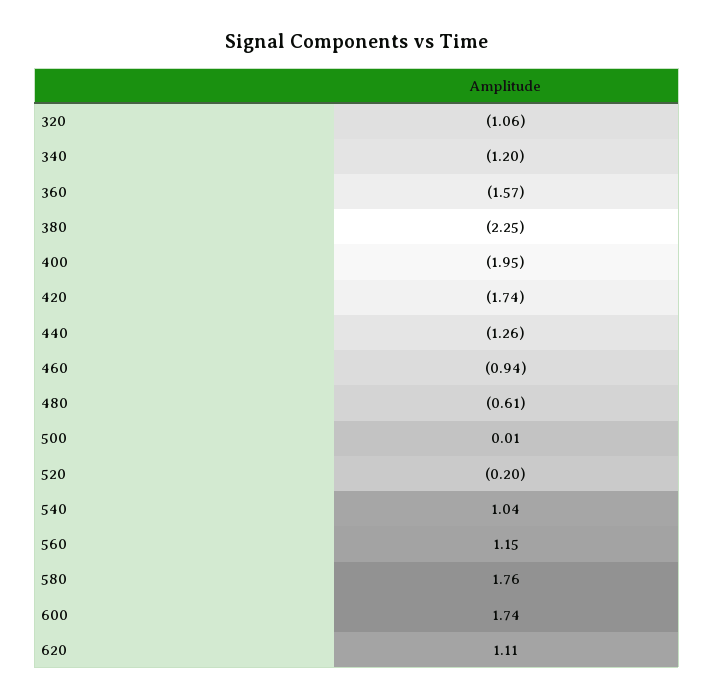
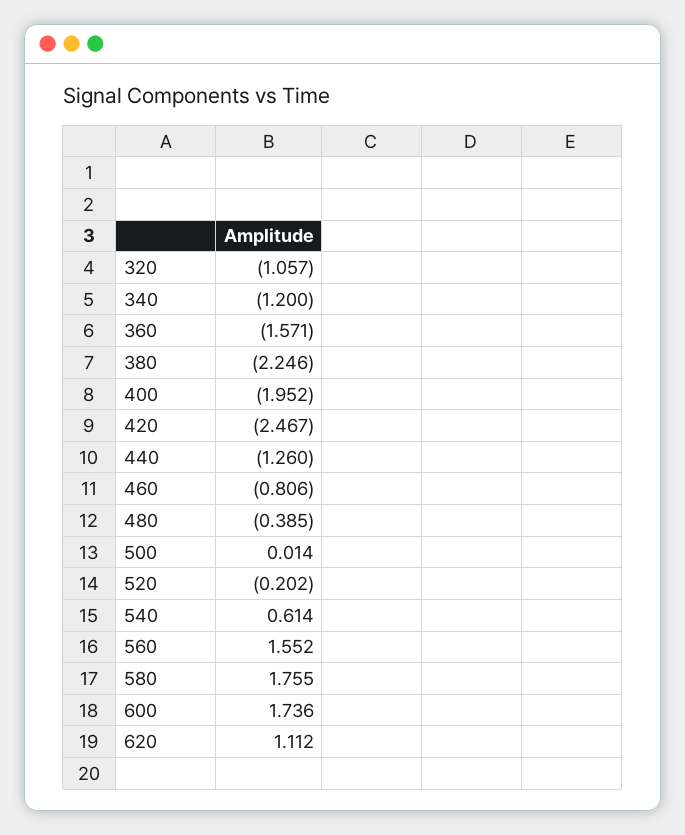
420: -1.74 -> -2.467
460: -0.94 -> -0.806
480: -0.61 -> -0.385
540: 1.04 -> 0.614
560: 1.15 -> 1.552

